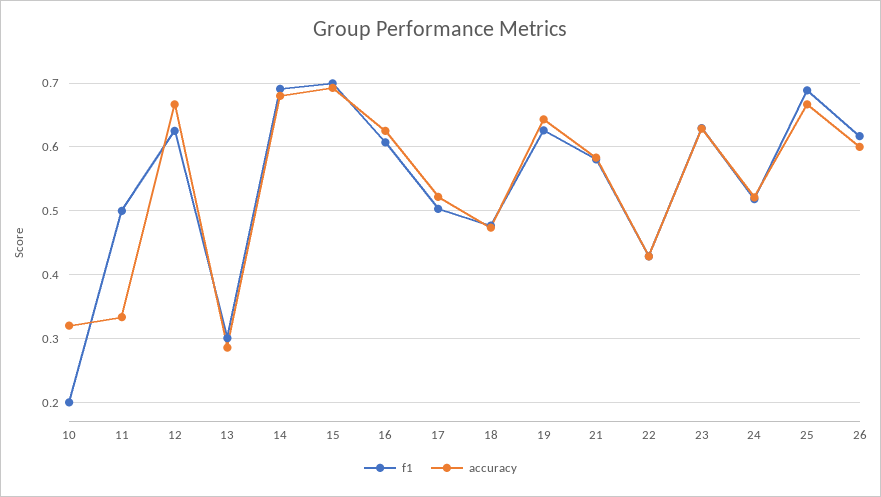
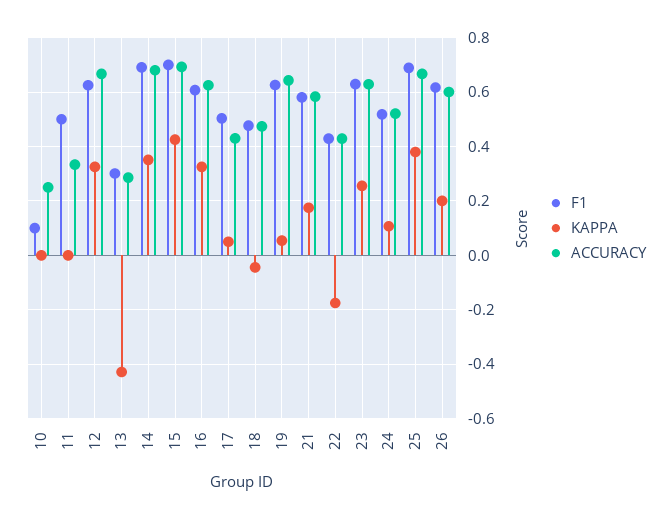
f1, 10: 0.2 -> 0.1
accuracy, 10: 0.32 -> 0.25
accuracy, 17: 0.52 -> 0.425
KAPPA, 10: none -> 0
KAPPA, 11: none -> 0
KAPPA, 12: none -> 0.325
KAPPA, 13: none -> -0.425
KAPPA, 14: none -> 0.35
KAPPA, 15: none -> 0.425
KAPPA, 16: none -> 0.325
KAPPA, 17: none -> 0.05
KAPPA, 18: none -> -0.05
KAPPA, 19: none -> 0.05
KAPPA, 21: none -> 0.175
KAPPA, 22: none -> -0.175
KAPPA, 23: none -> 0.25
KAPPA, 24: none -> 0.1
KAPPA, 25: none -> 0.375
KAPPA, 26: none -> 0.2

